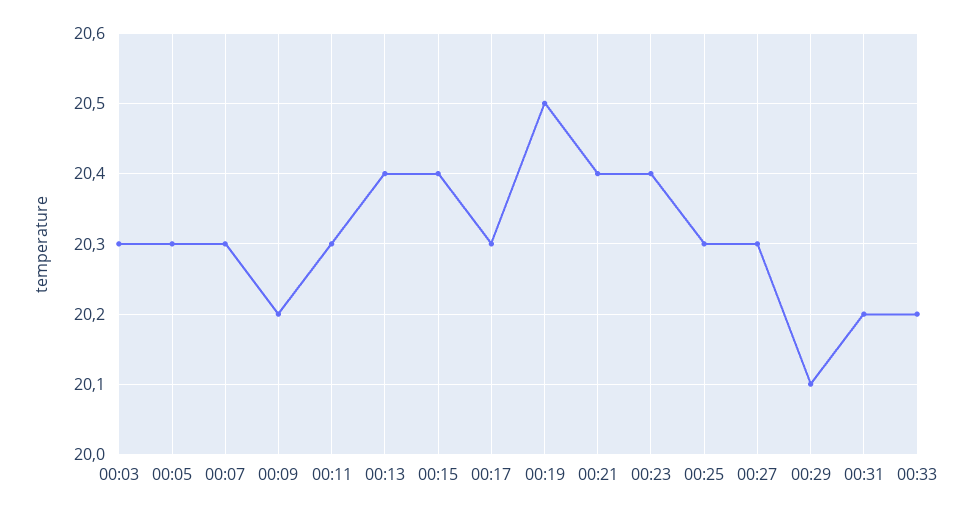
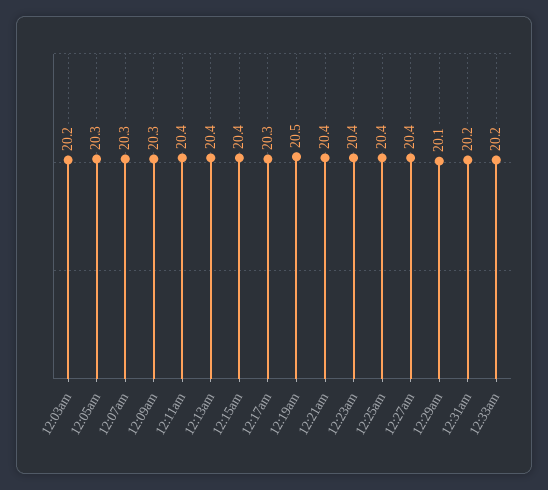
00:03: 20.3 -> 20.2
00:09: 20.2 -> 20.3
00:11: 20.3 -> 20.4
00:25: 20.3 -> 20.4
00:27: 20.3 -> 20.4

